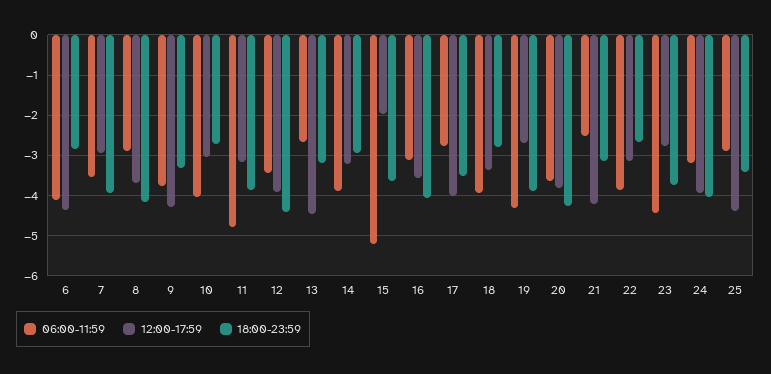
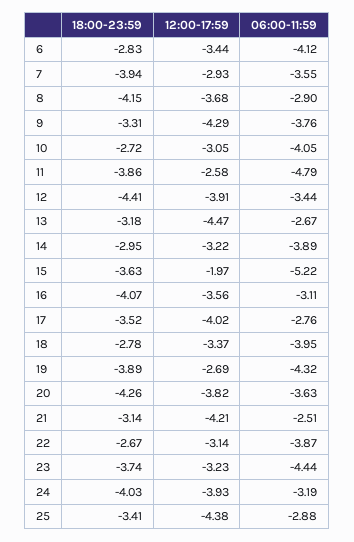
12:00-17:59, 6: -4.4 -> -3.44
12:00-17:59, 11: -3.2 -> -2.58
12:00-17:59, 23: -2.8 -> -3.23

